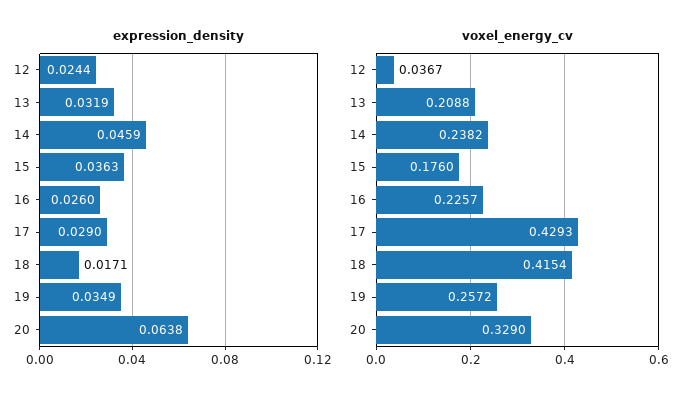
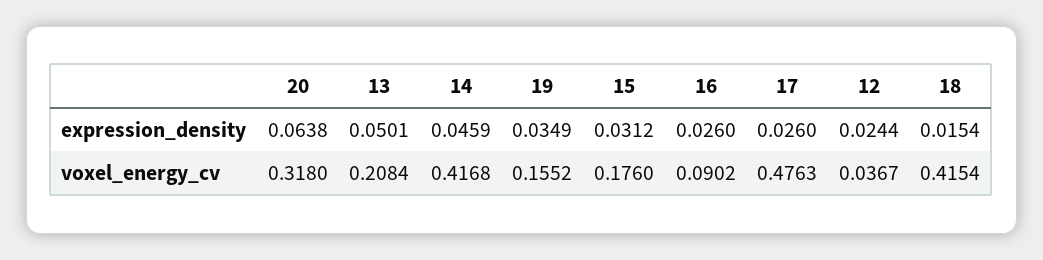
expression_density, 13: 0.0319 -> 0.0501
expression_density, 15: 0.0363 -> 0.0312
expression_density, 17: 0.029 -> 0.026
expression_density, 18: 0.0171 -> 0.0154
voxel_energy_cv, 13: 0.2088 -> 0.2084
voxel_energy_cv, 14: 0.2382 -> 0.4168
voxel_energy_cv, 16: 0.2257 -> 0.0902
voxel_energy_cv, 17: 0.4293 -> 0.4763
voxel_energy_cv, 19: 0.2572 -> 0.1552
voxel_energy_cv, 20: 0.329 -> 0.318

